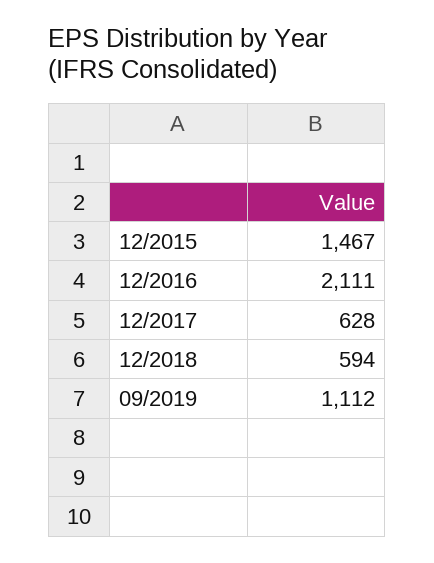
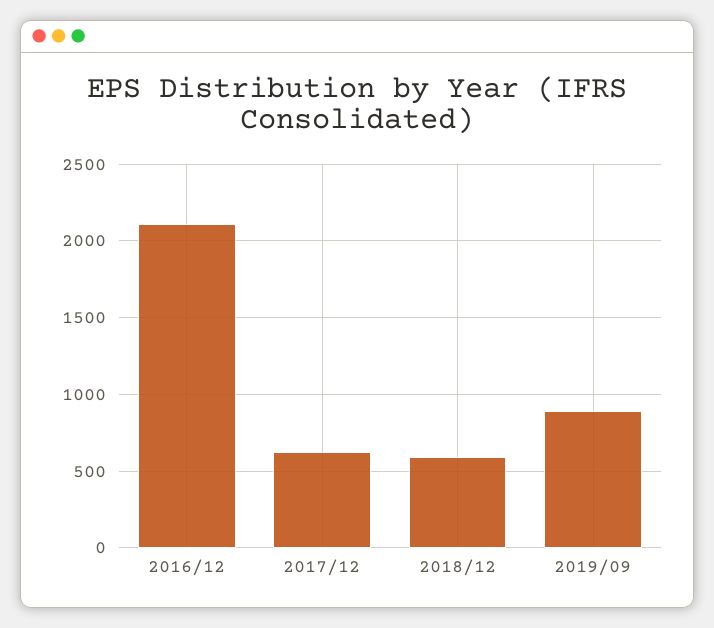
12/2015: 1467 -> none
09/2019: 1112 -> 900

